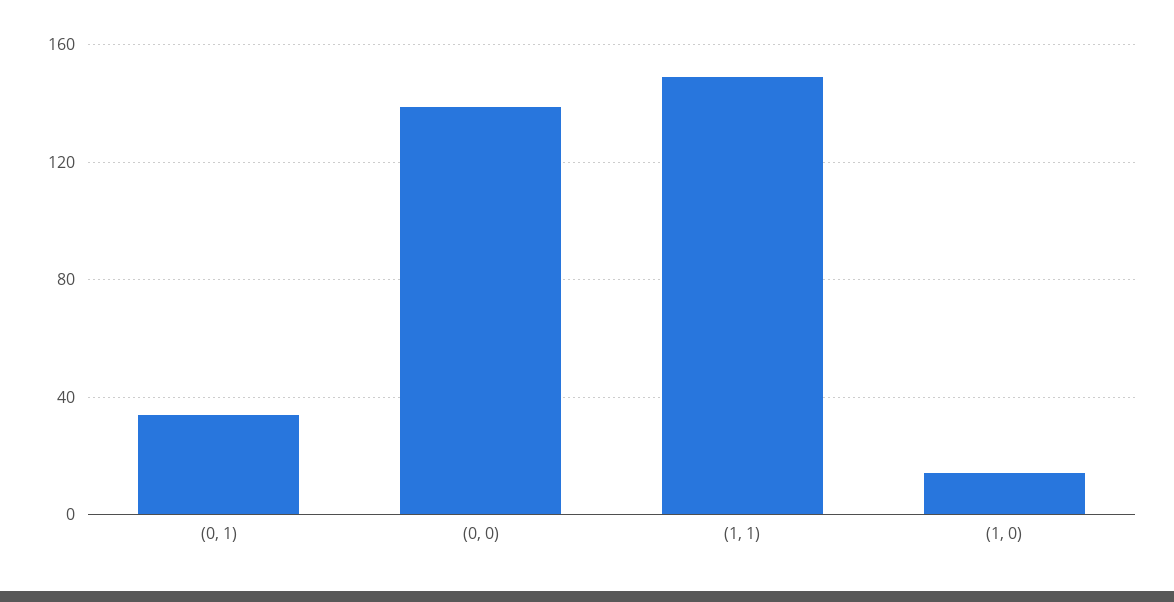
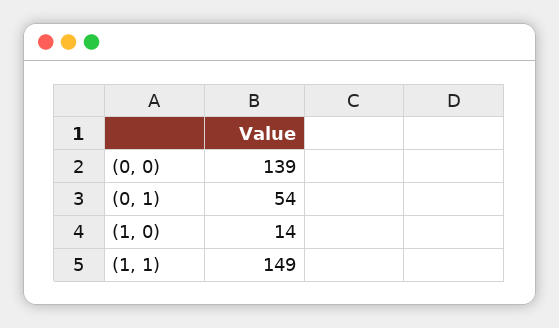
(0, 1): 35 -> 54

